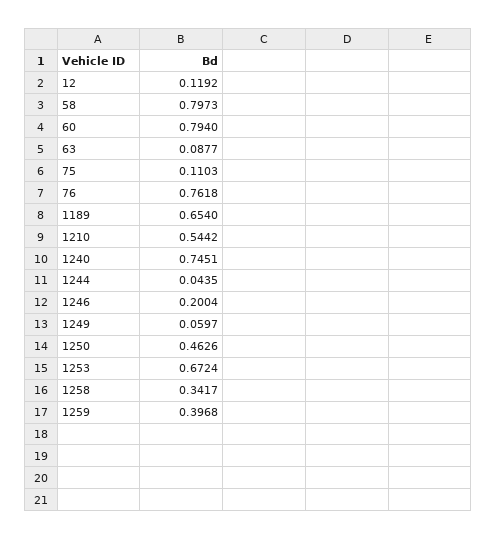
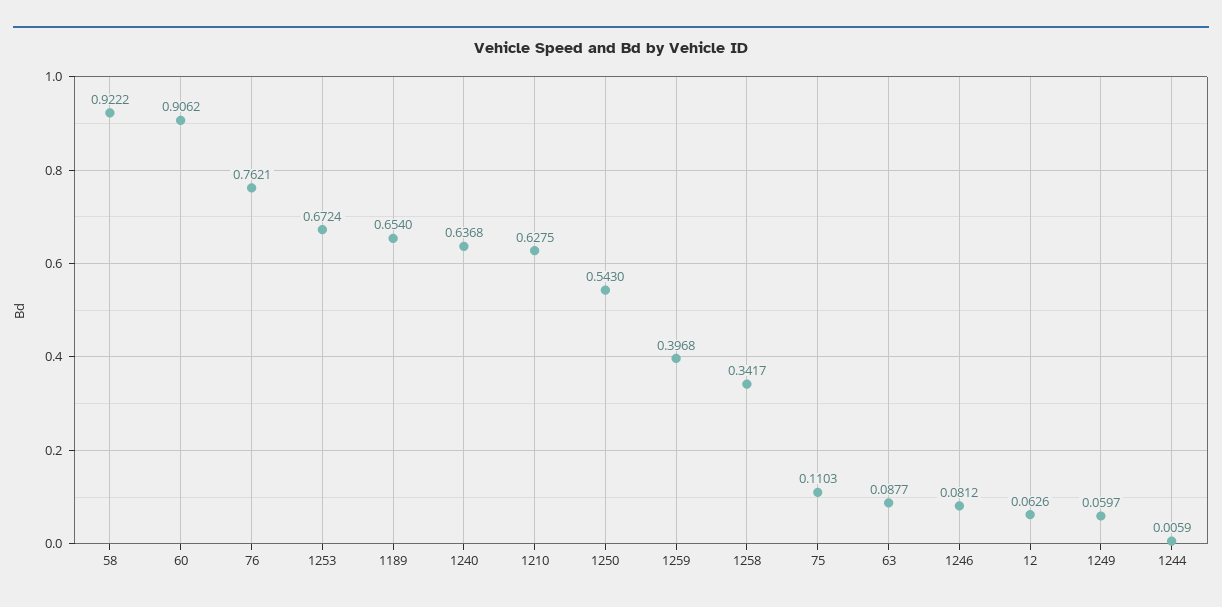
12: 0.1192 -> 0.0626
58: 0.7973 -> 0.9222
60: 0.794 -> 0.9062
76: 0.7618 -> 0.7621
1210: 0.5442 -> 0.6275
1240: 0.7451 -> 0.6368
1244: 0.0435 -> 0.0059
1246: 0.2004 -> 0.0812
1250: 0.4626 -> 0.543

